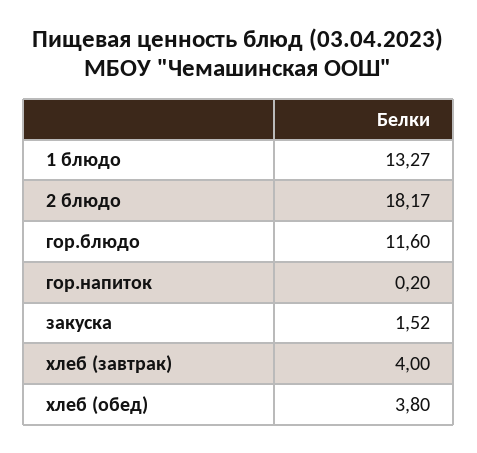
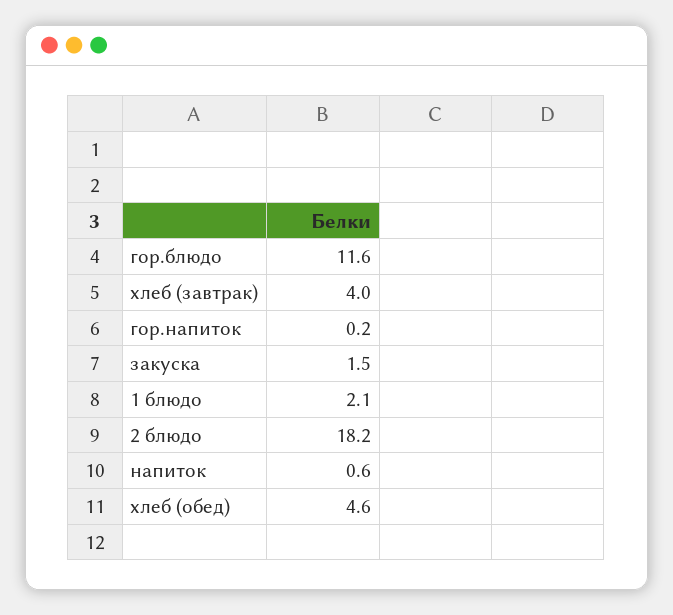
1 блюдо: 13.27 -> 2.1
хлеб (обед): 3.8 -> 4.6
напиток: none -> 0.6

